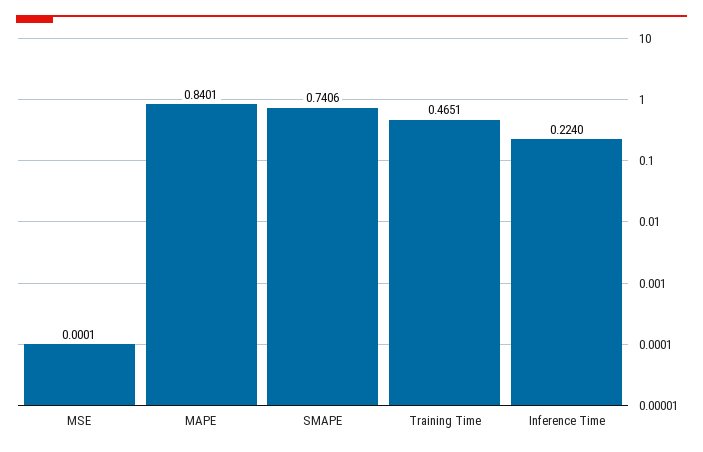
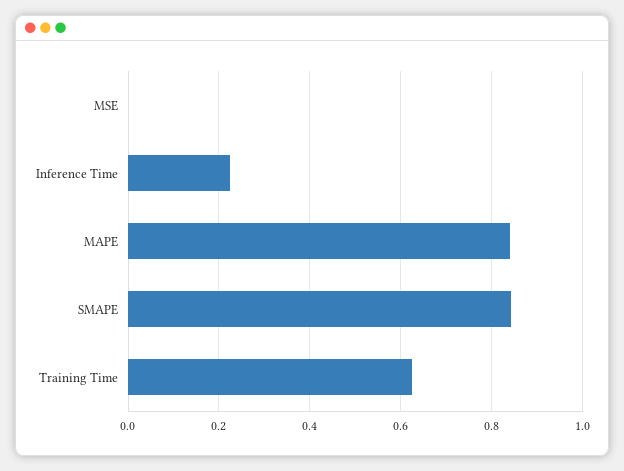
SMAPE: 0.7406 -> 0.84
Training Time: 0.4651 -> 0.62

